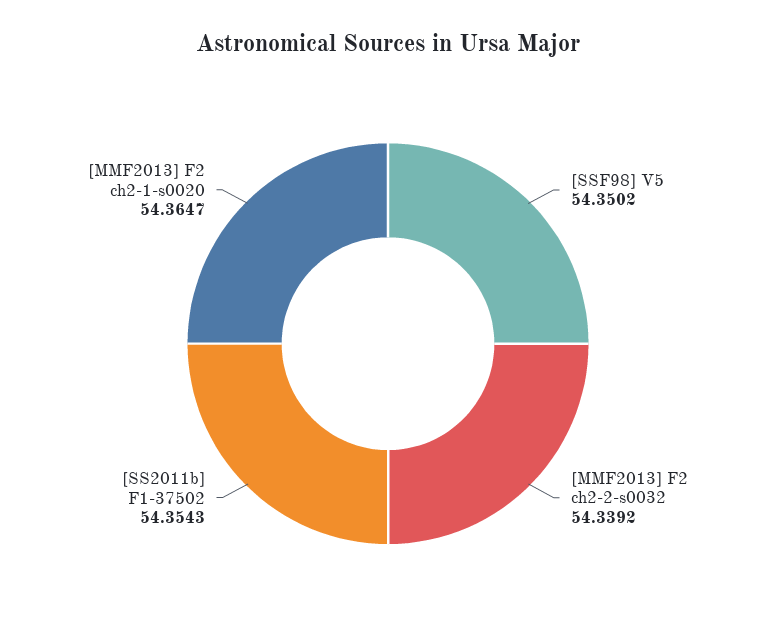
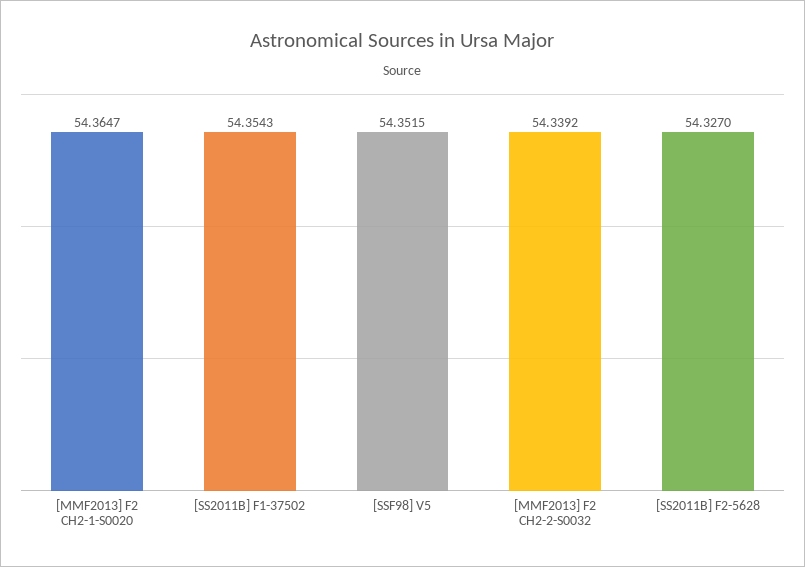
[SSF98] V5: 54.3502 -> 54.3515
[SS2011B] F2-5628: none -> 54.327

